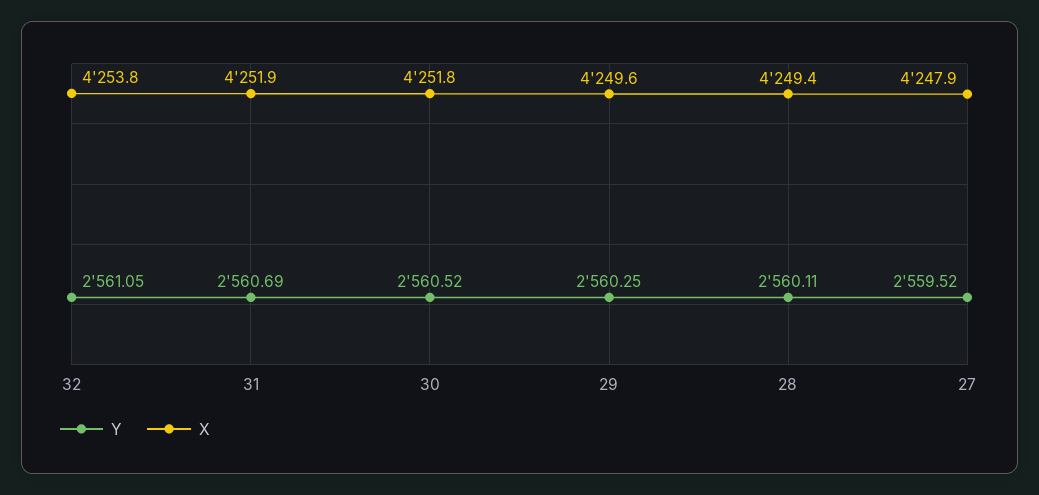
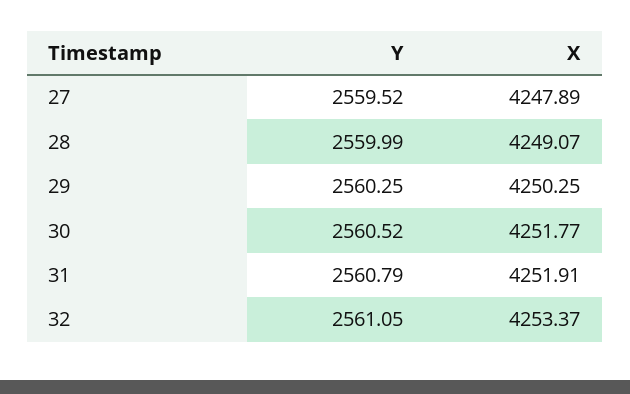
X, 32: 4253.8 -> 4253.37
Y, 31: 2560.69 -> 2560.79
X, 29: 4249.6 -> 4250.25
Y, 28: 2560.11 -> 2559.99
X, 28: 4249.4 -> 4249.07

